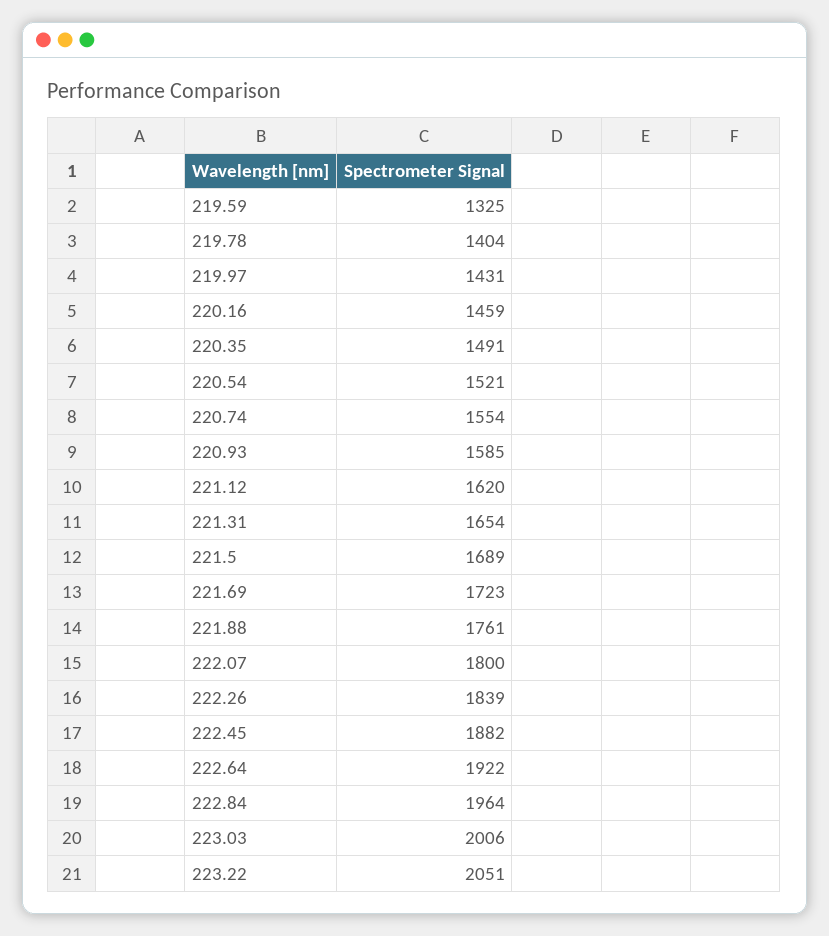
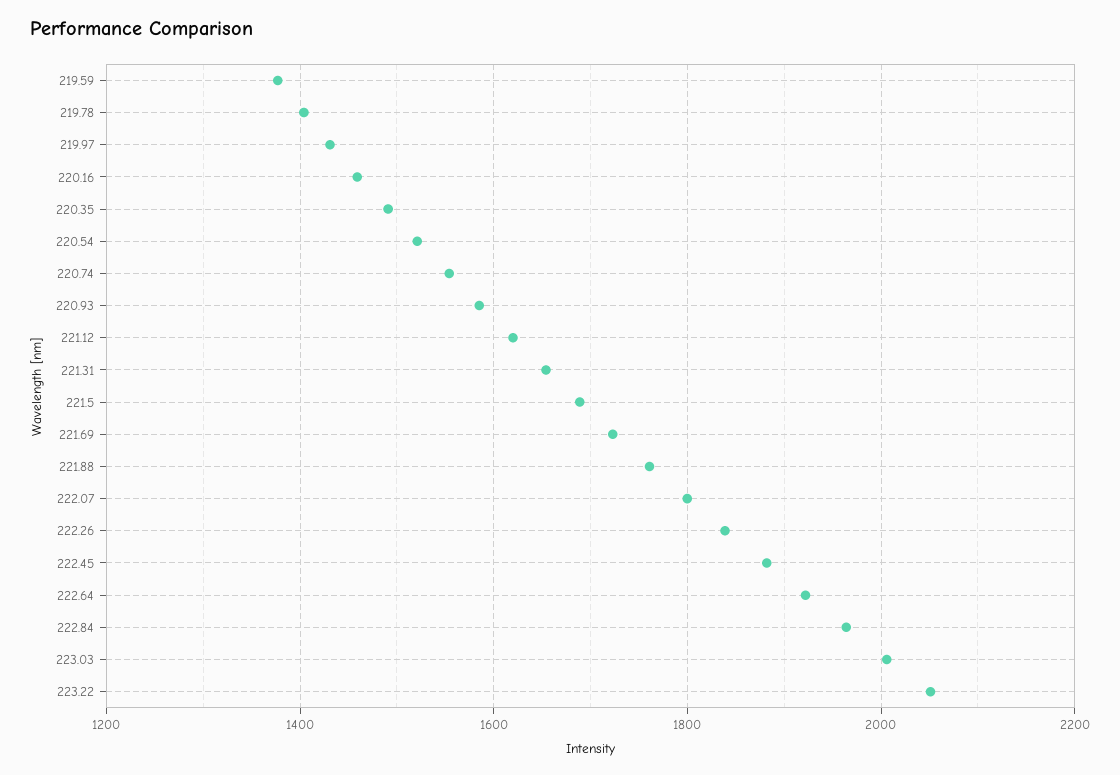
219.59: 1325 -> 1380

